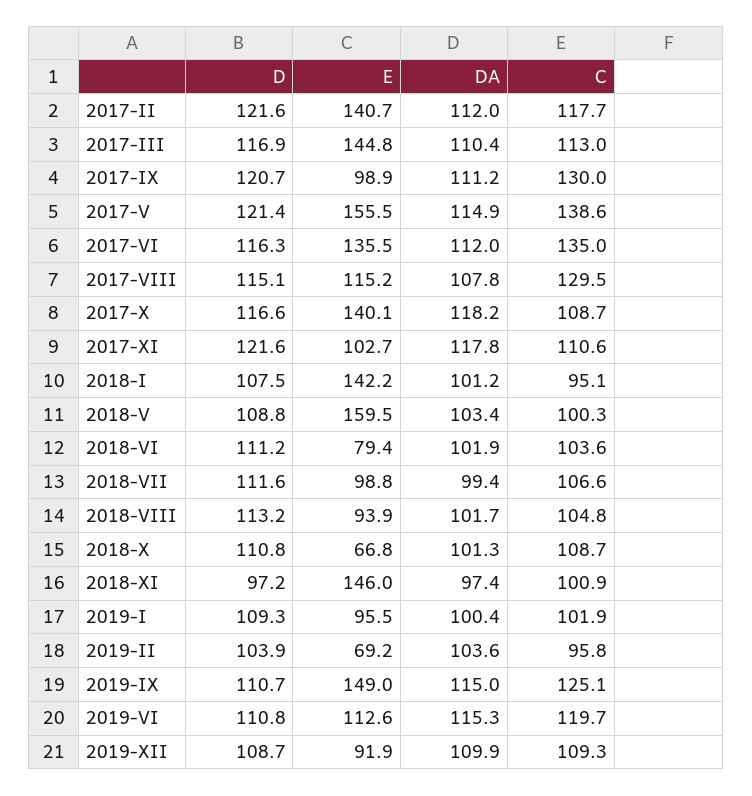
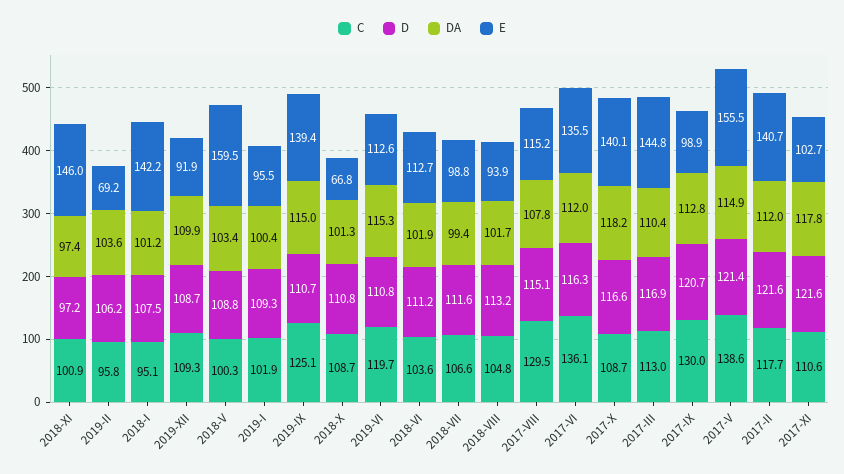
DA, 2017-IX: 111.2 -> 112.8
C, 2017-VI: 135 -> 136.1
E, 2018-VI: 79.4 -> 112.7
D, 2019-II: 103.9 -> 106.2
E, 2019-IX: 149 -> 139.4

